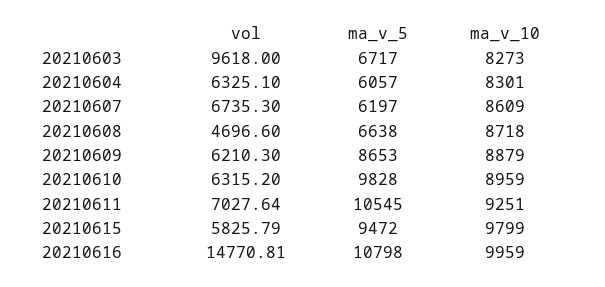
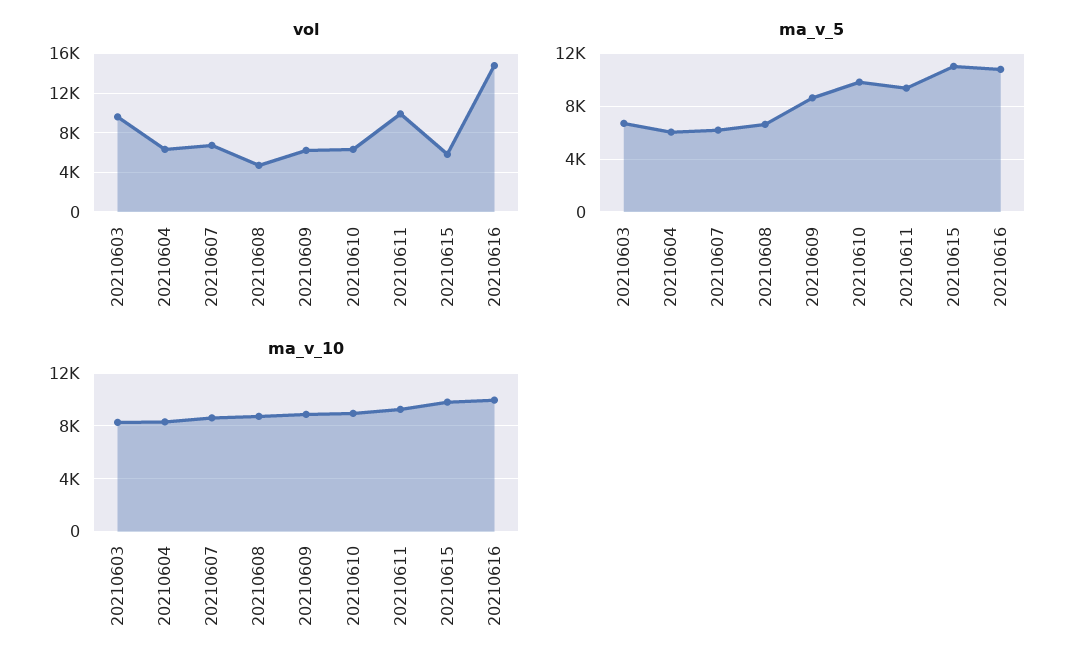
vol, 20210611: 7027.64 -> 10000
ma_v_5, 20210611: 10545 -> 9500
ma_v_5, 20210615: 9472 -> 11000

